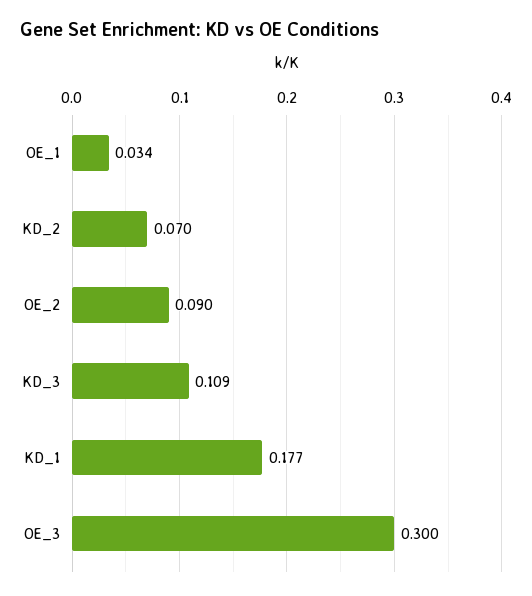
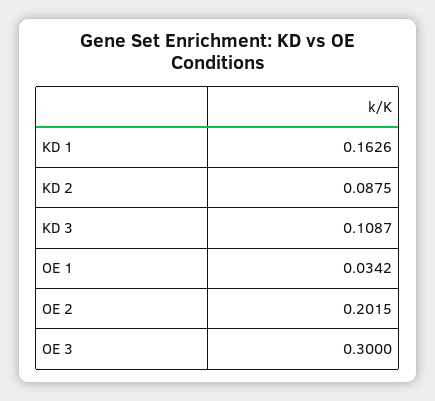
KD_2: 0.07 -> 0.0875
OE_2: 0.09 -> 0.2015
KD_1: 0.177 -> 0.1626

